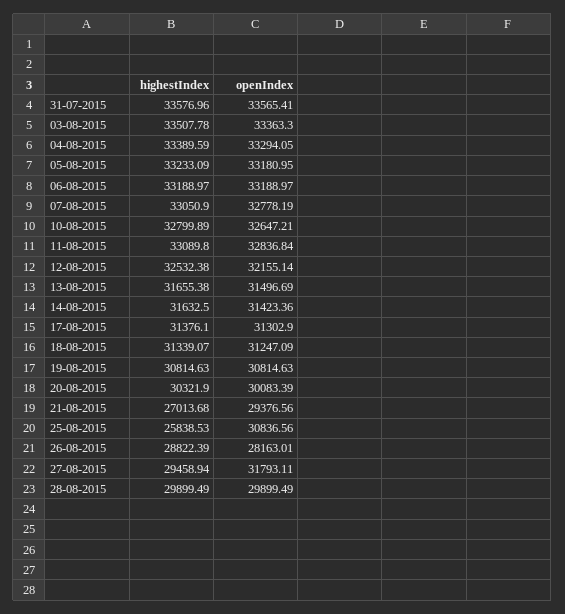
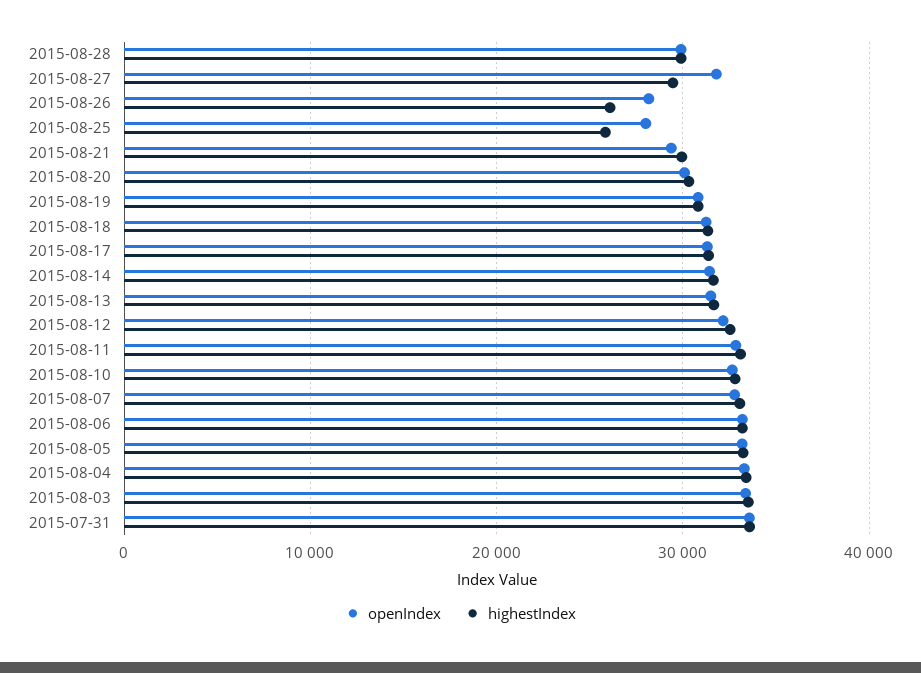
highestIndex, 21-08-2015: 27013.68 -> 30000
openIndex, 25-08-2015: 30836.56 -> 28000
highestIndex, 26-08-2015: 28822.39 -> 26000

